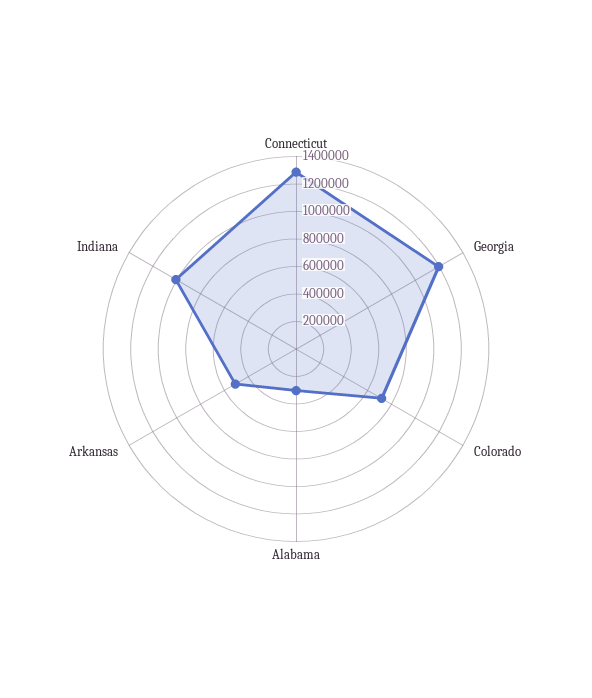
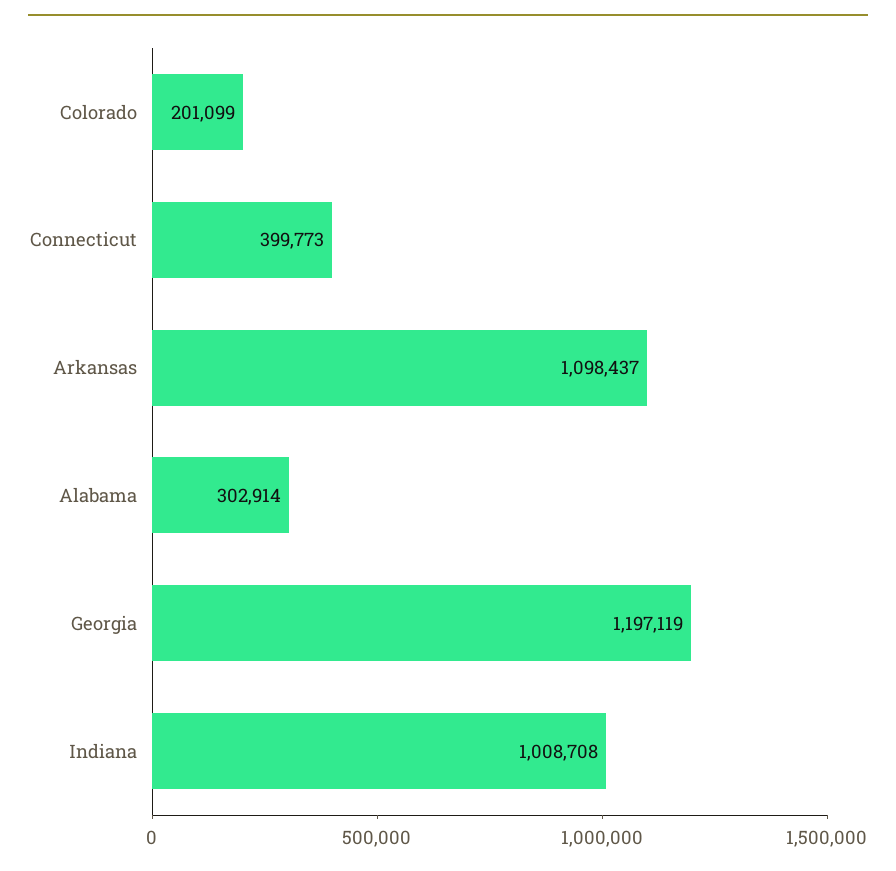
Connecticut: 1300000 -> 399773
Colorado: 700000 -> 201099
Arkansas: 500000 -> 1098437

